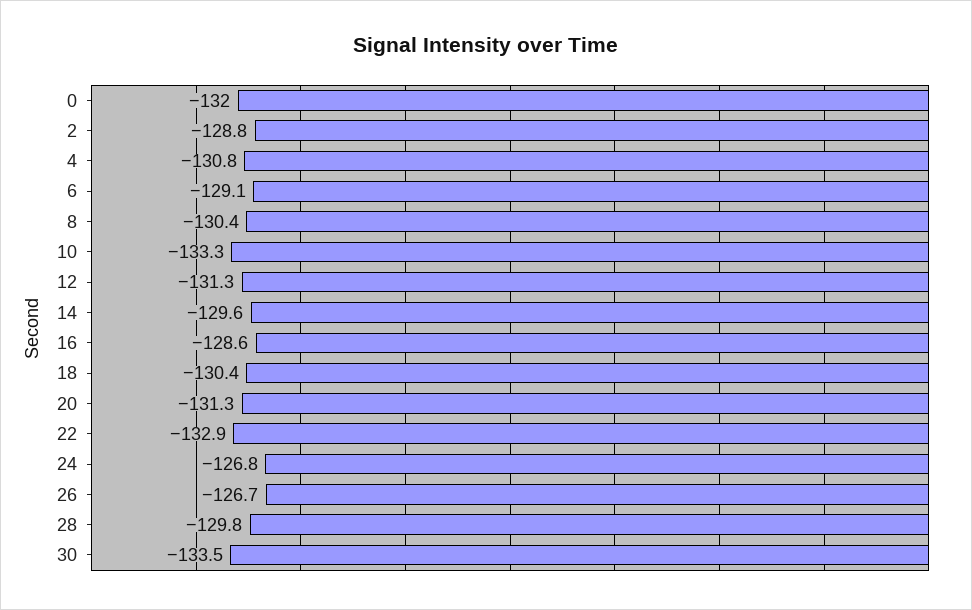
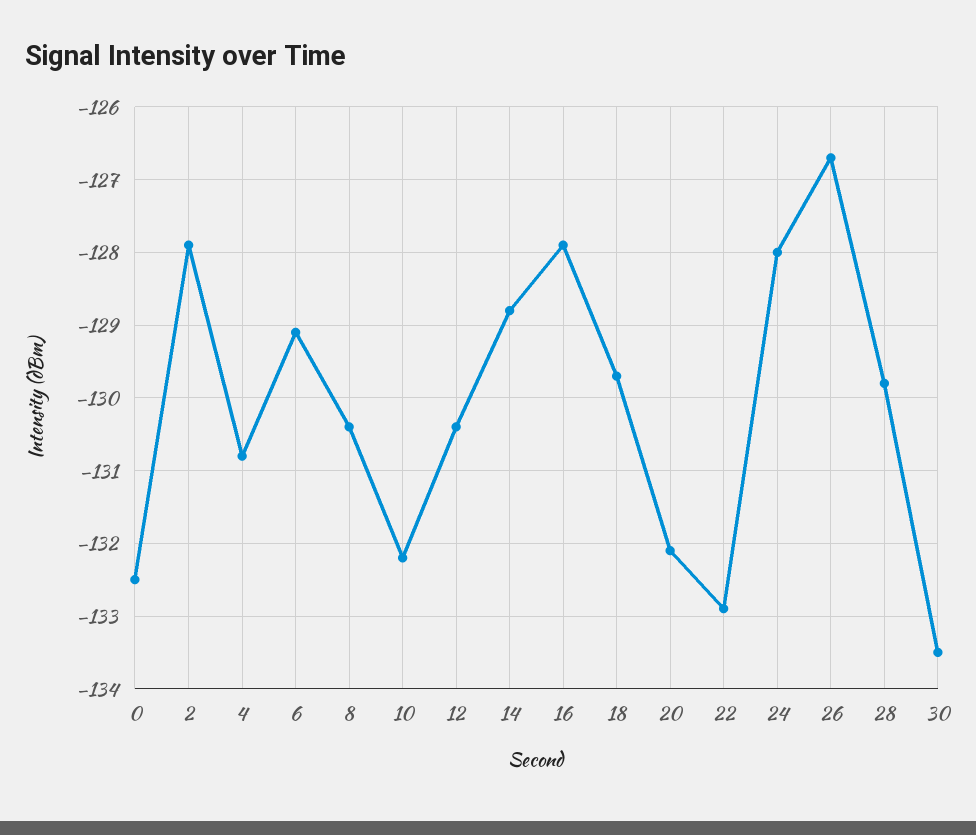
0: -132 -> -132.5
2: -128.8 -> -127.9
10: -133.3 -> -132.2
12: -131.3 -> -130.4
14: -129.6 -> -128.8
16: -128.6 -> -127.9
18: -130.4 -> -129.7
20: -131.3 -> -132.1
24: -126.8 -> -128

